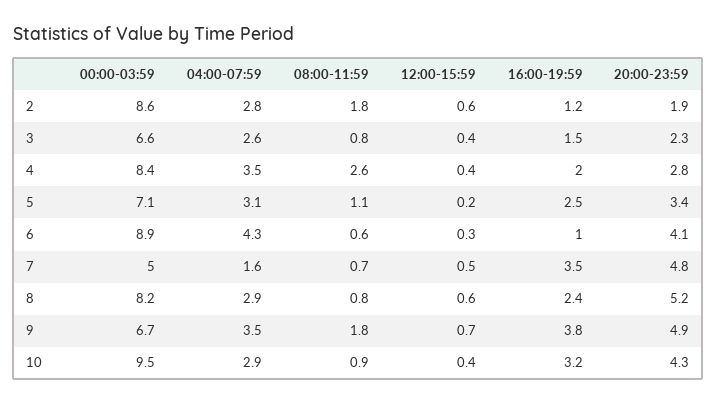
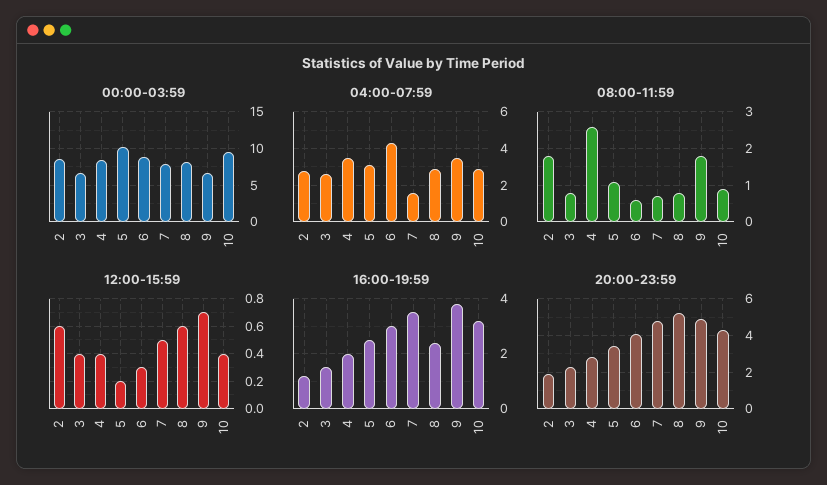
00:00-03:59, 5: 7.1 -> 10
16:00-19:59, 6: 1 -> 3
00:00-03:59, 7: 5 -> 8

